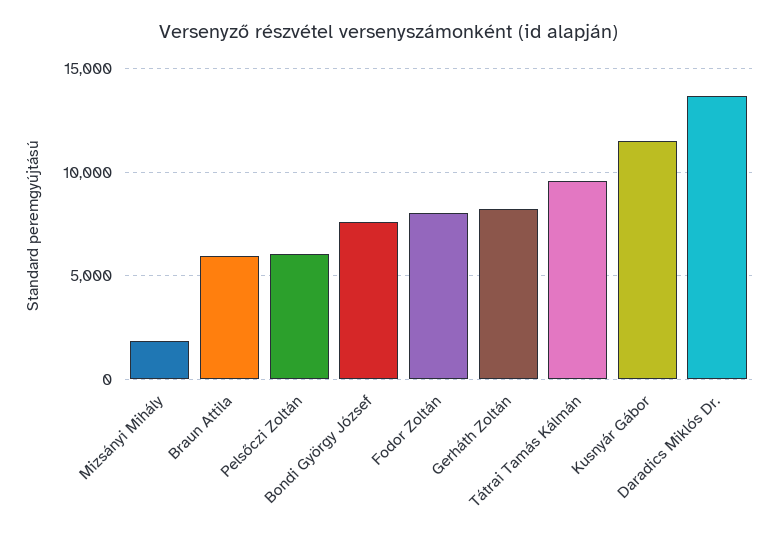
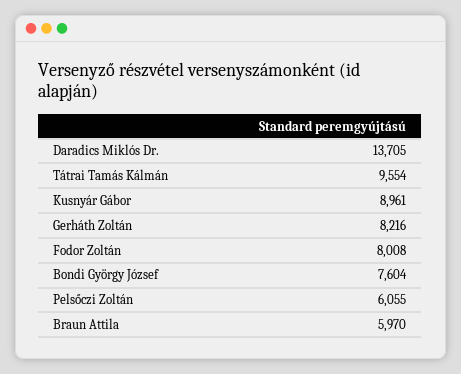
Mizsányi Mihály: 2000 -> none
Kusnyár Gábor: 11500 -> 8961

